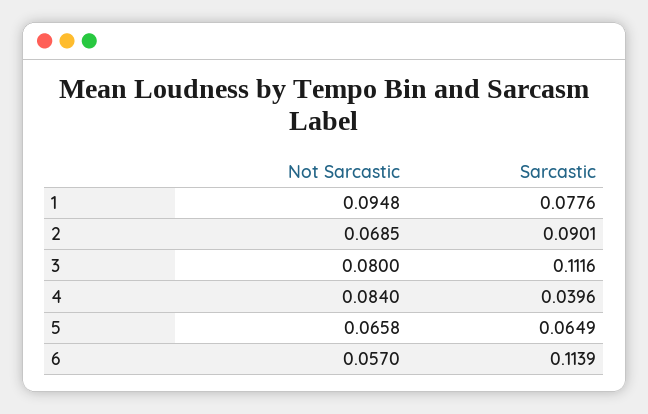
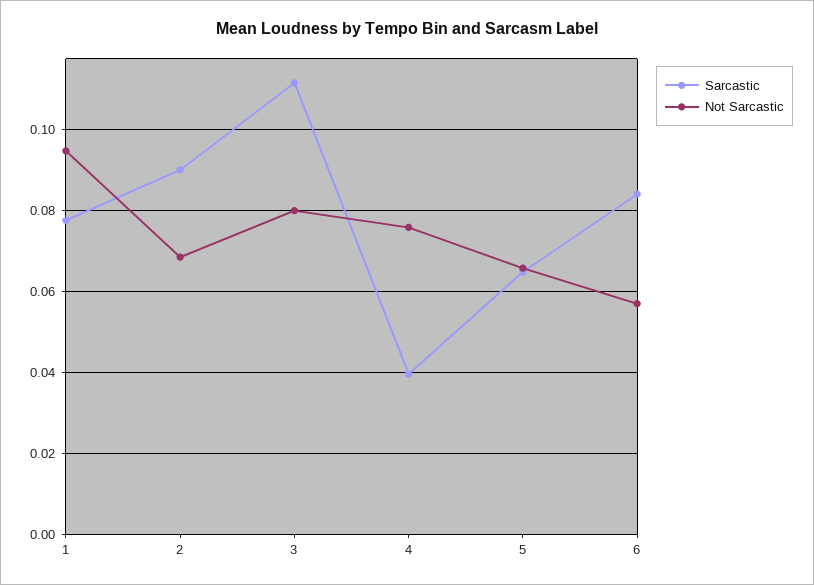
Not Sarcastic, 4: 0.084 -> 0.076
Sarcastic, 6: 0.1139 -> 0.084

